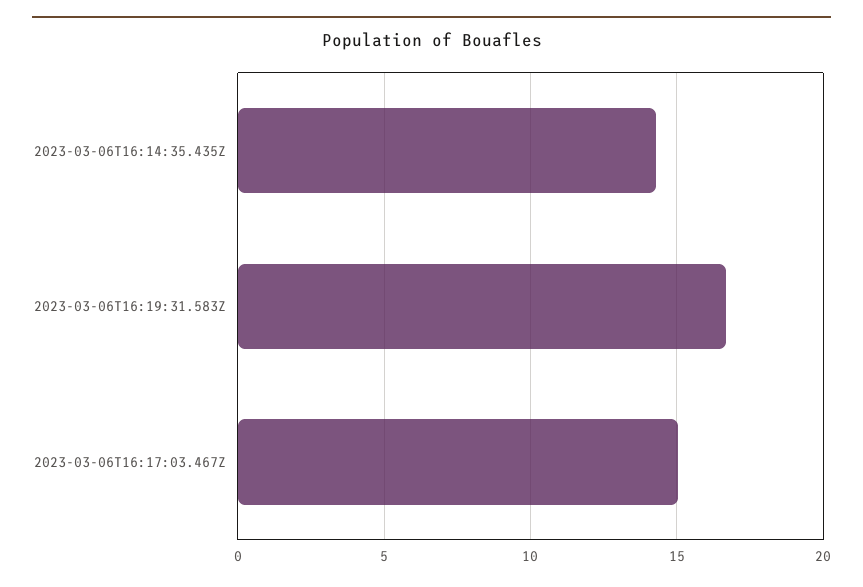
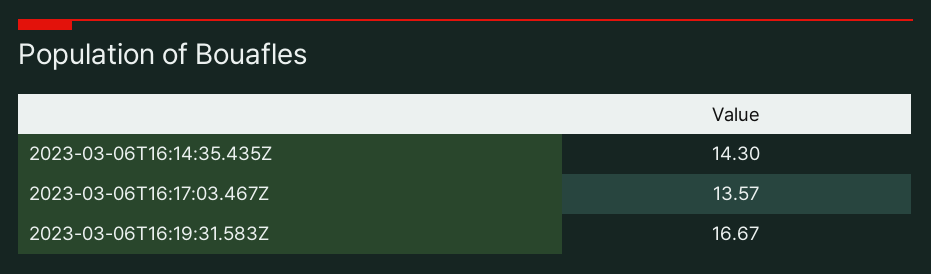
2023-03-06T16:17:03.467Z: 15 -> 13.57

